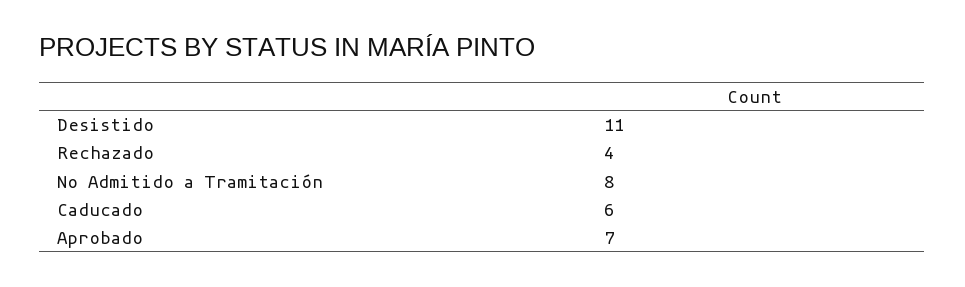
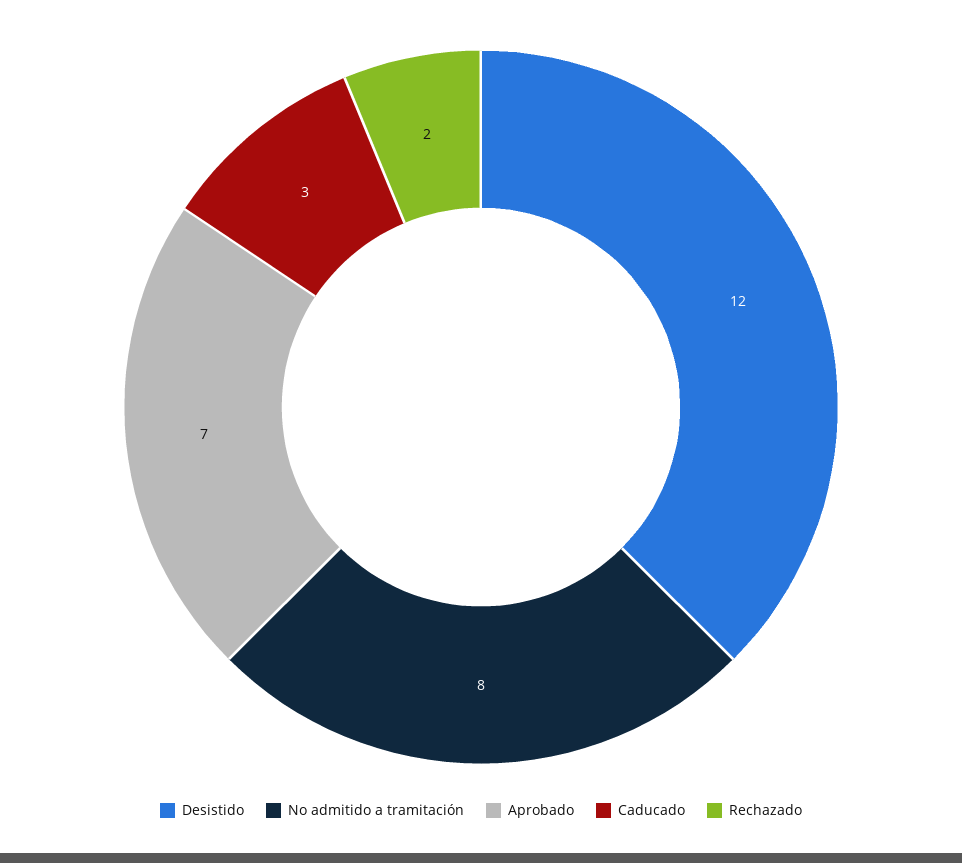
Desistido: 11 -> 12
Rechazado: 4 -> 2
Caducado: 6 -> 3

